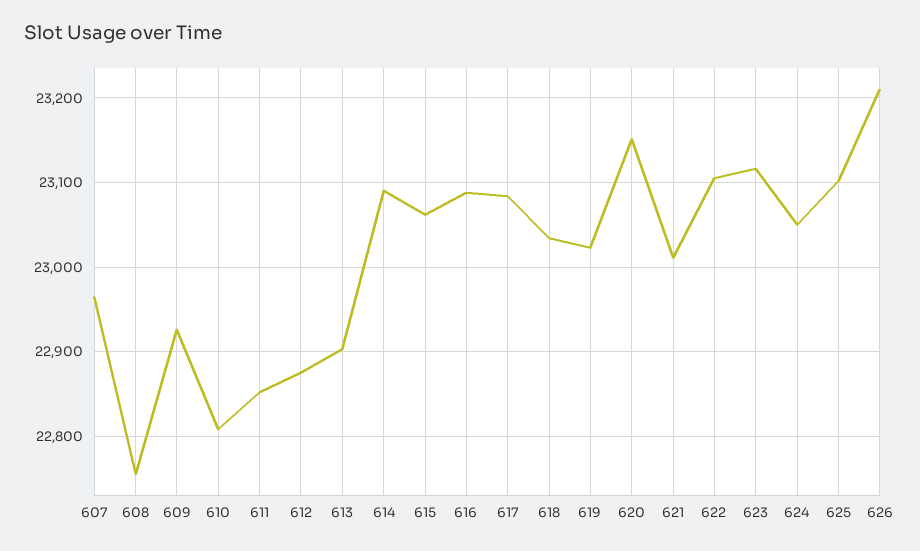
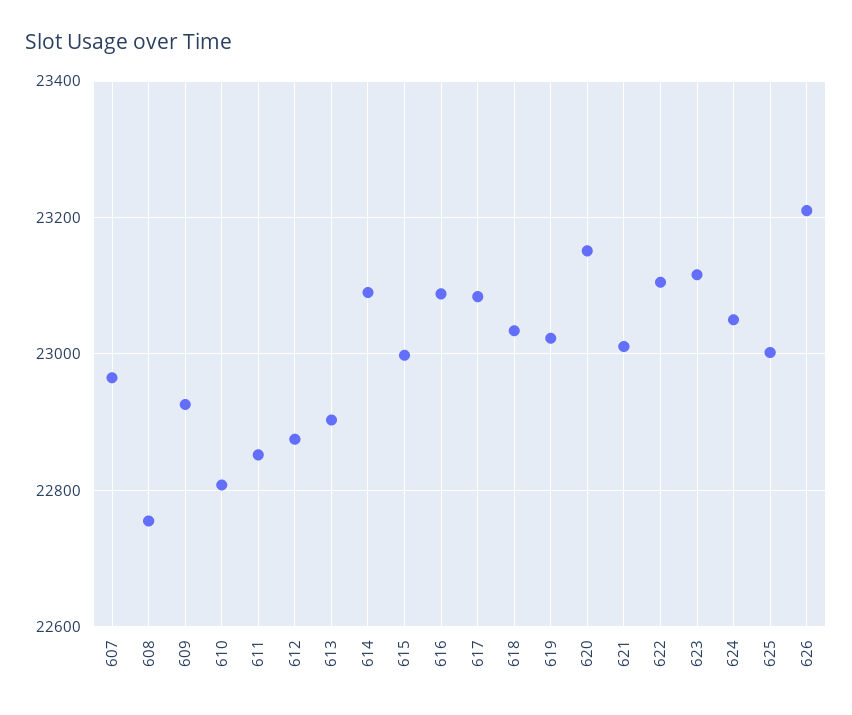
615: 23060 -> 23000
625: 23100 -> 23000

